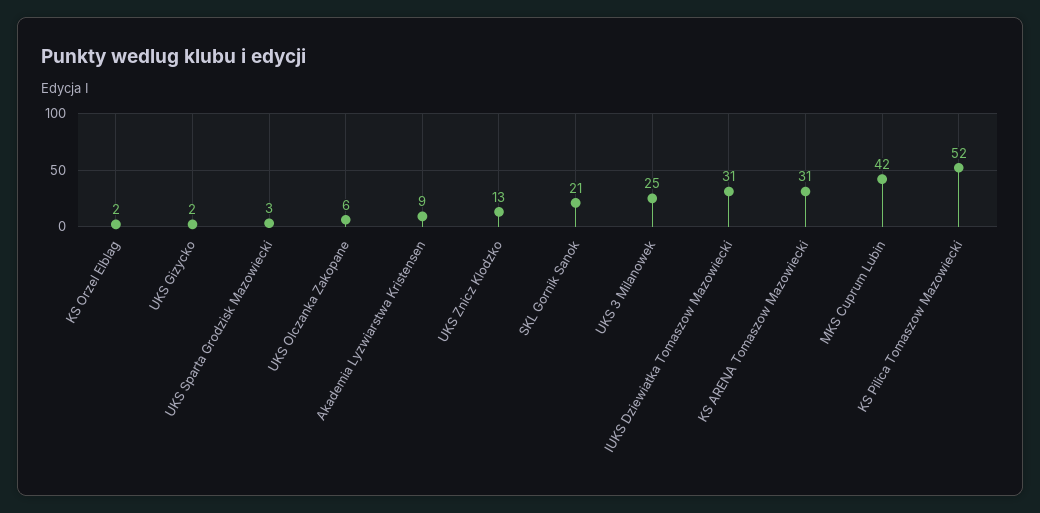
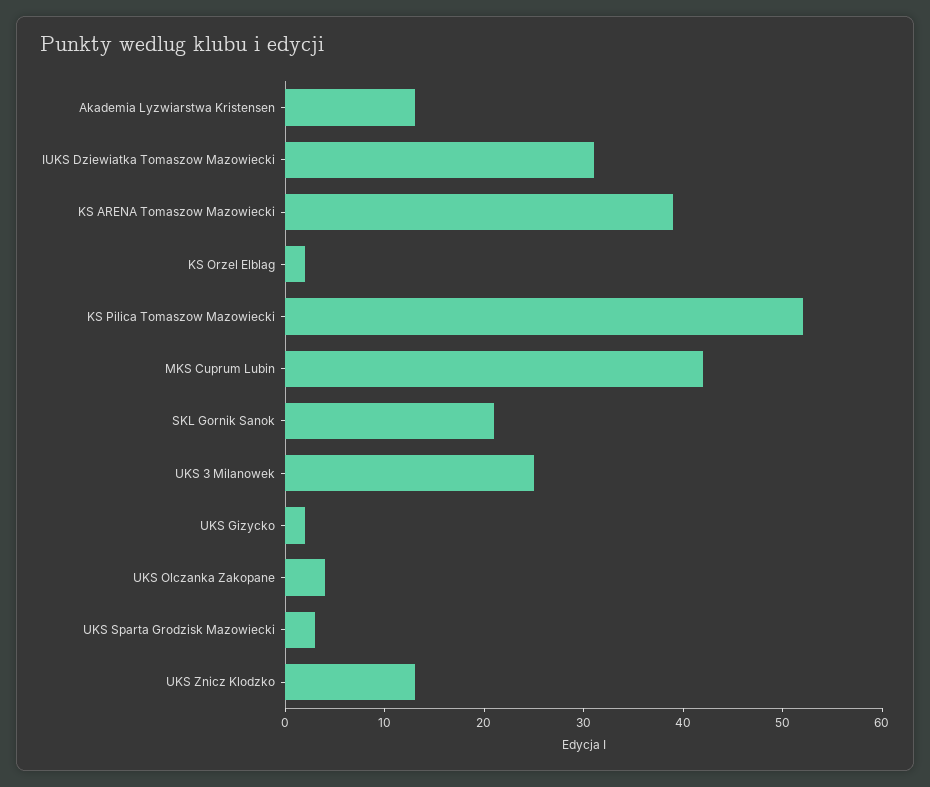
UKS Olczanka Zakopane: 6 -> 4
Akademia Lyzwiarstwa Kristensen: 9 -> 13
KS ARENA Tomaszow Mazowiecki: 31 -> 39

